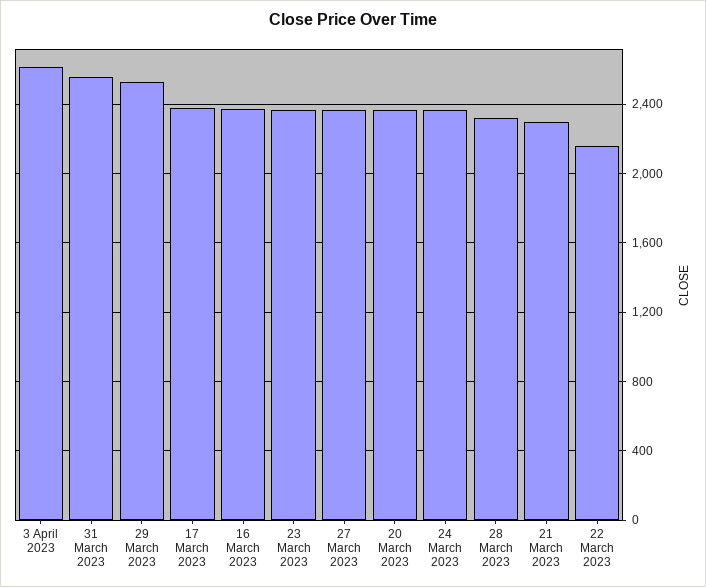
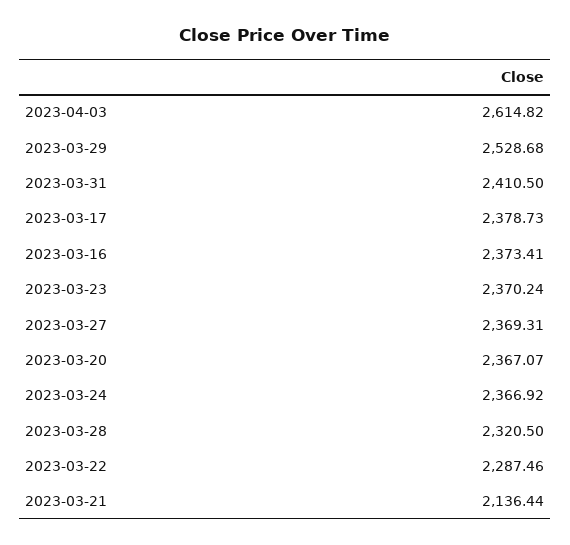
31 March 2023: 2550 -> 2410.5
21 March 2023: 2300 -> 2136.44
22 March 2023: 2150 -> 2287.46

